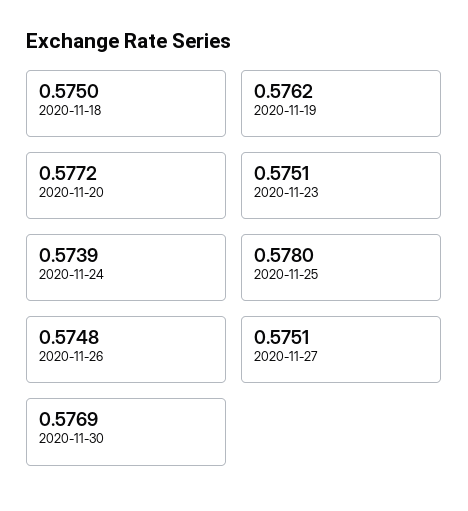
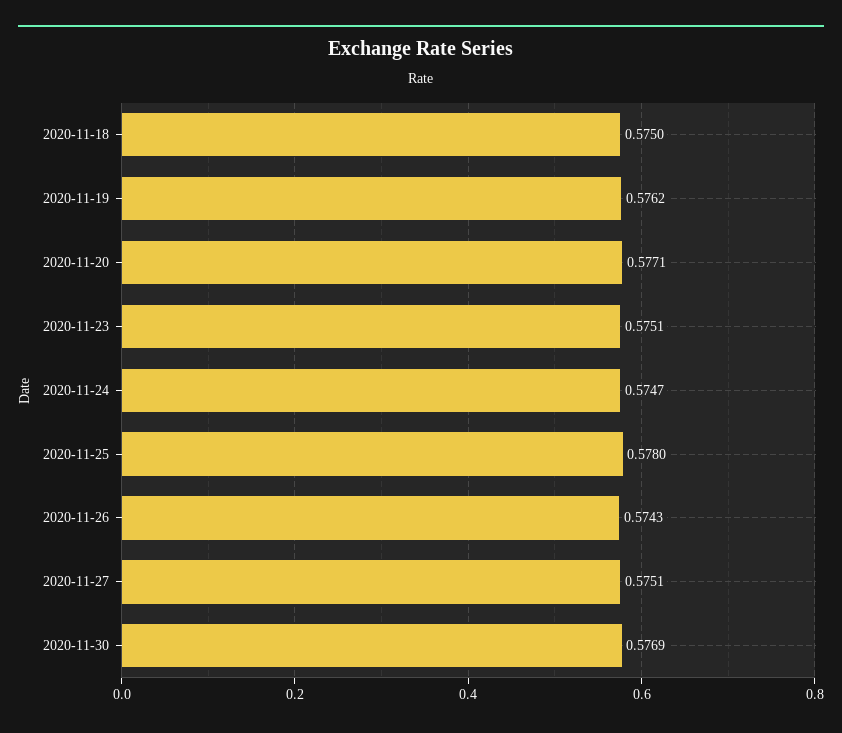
2020-11-20: 0.5772 -> 0.5771
2020-11-24: 0.5739 -> 0.5747
2020-11-26: 0.5748 -> 0.5743

